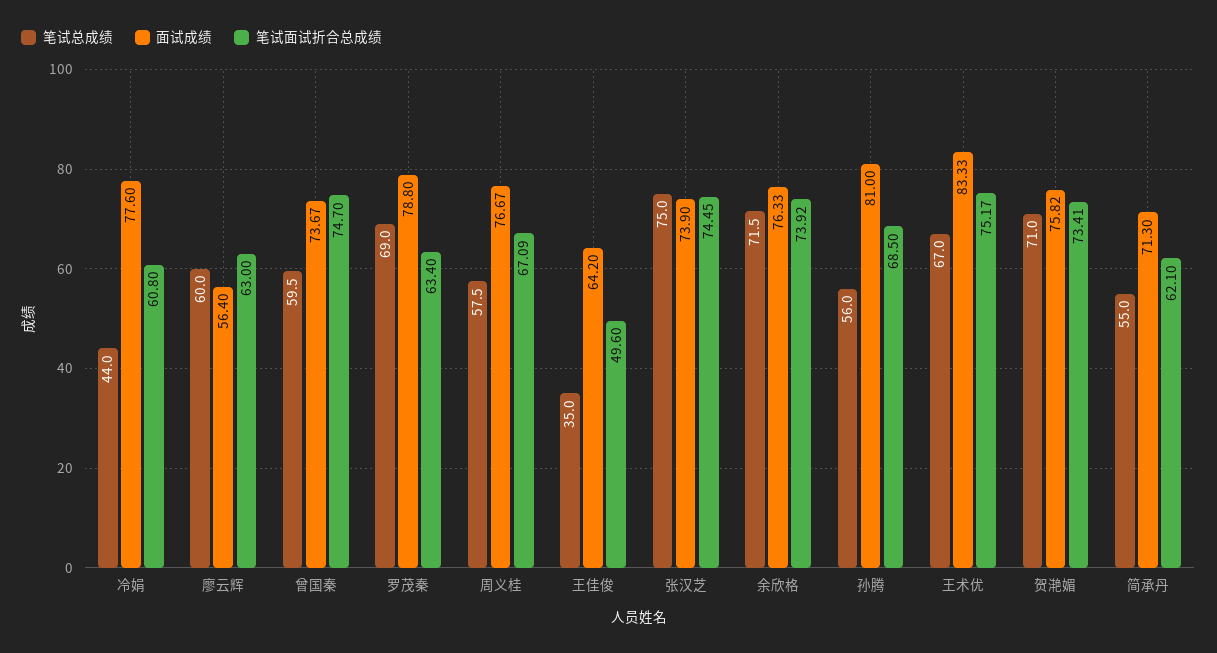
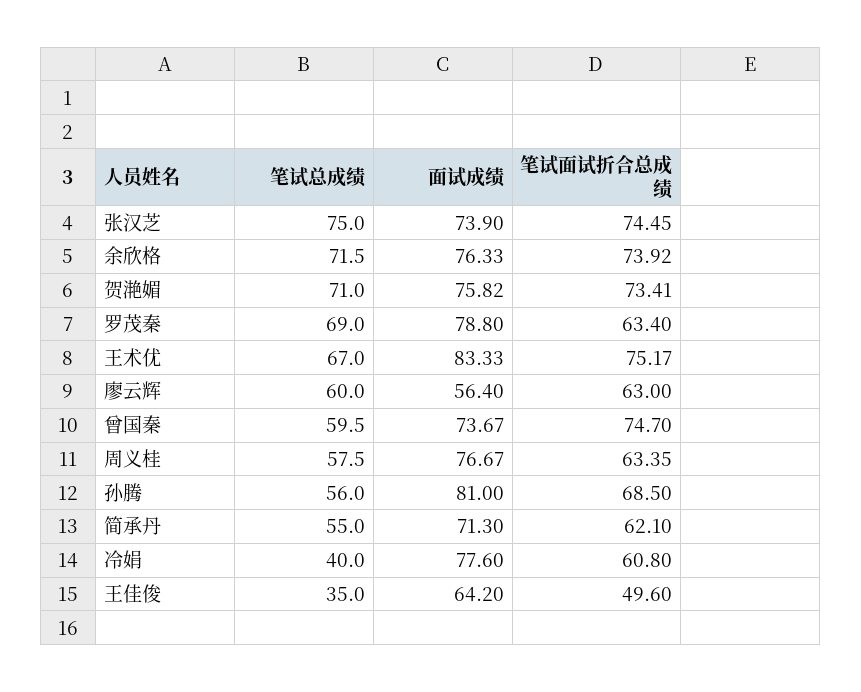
笔试总成绩, 冷娟: 44 -> 40
笔试面试折合总成绩, 周义桂: 67.09 -> 63.35

